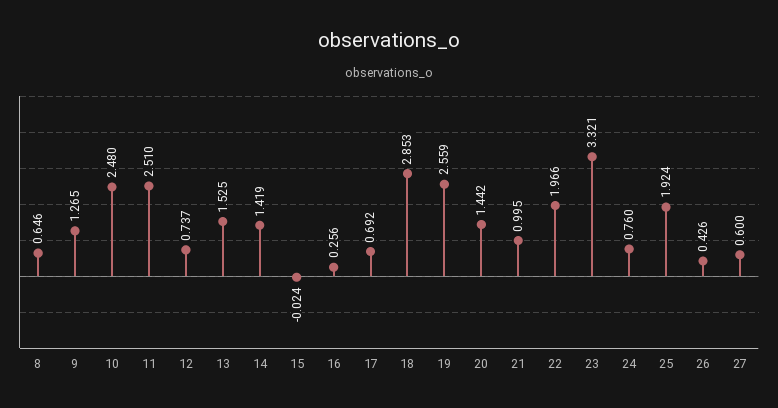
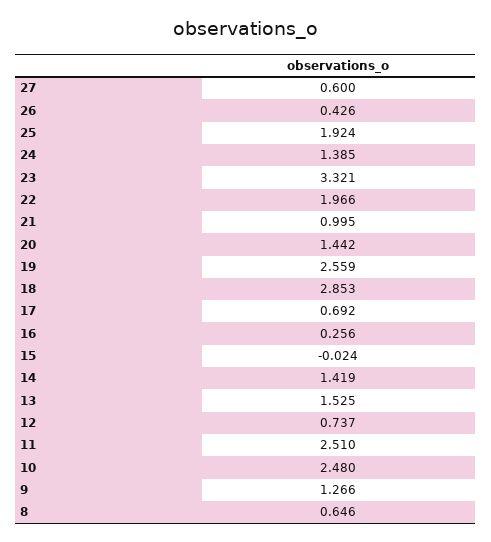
9: 1.265 -> 1.266
24: 0.76 -> 1.385

